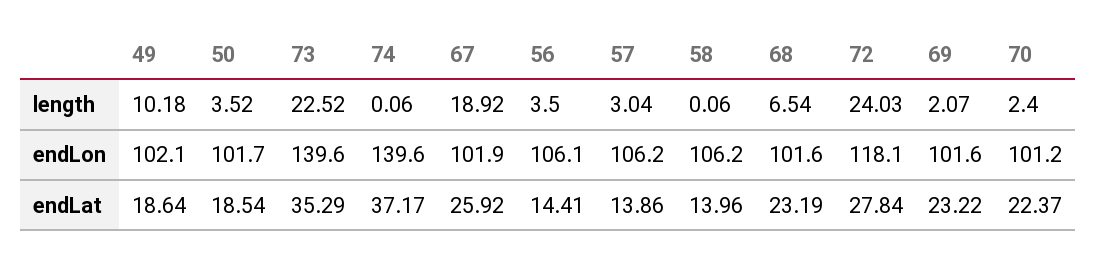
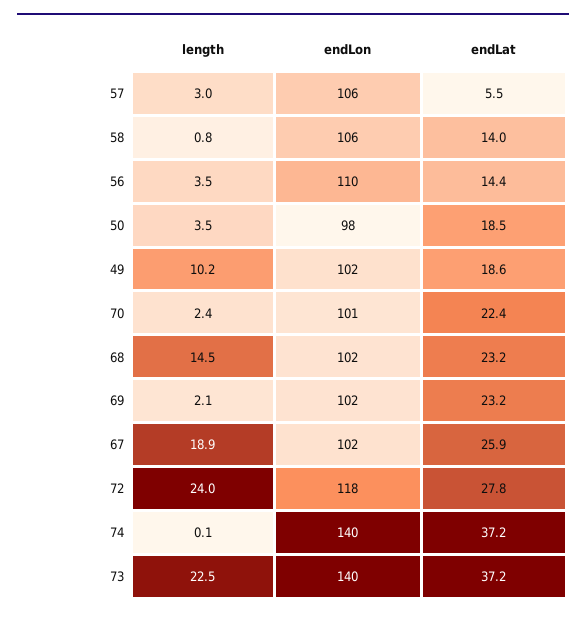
58, length: 0.06 -> 0.8
68, length: 6.54 -> 14.5
50, endLon: 101.7 -> 98
56, endLon: 106.1 -> 110
73, endLat: 35.29 -> 37.2
57, endLat: 13.86 -> 5.5

